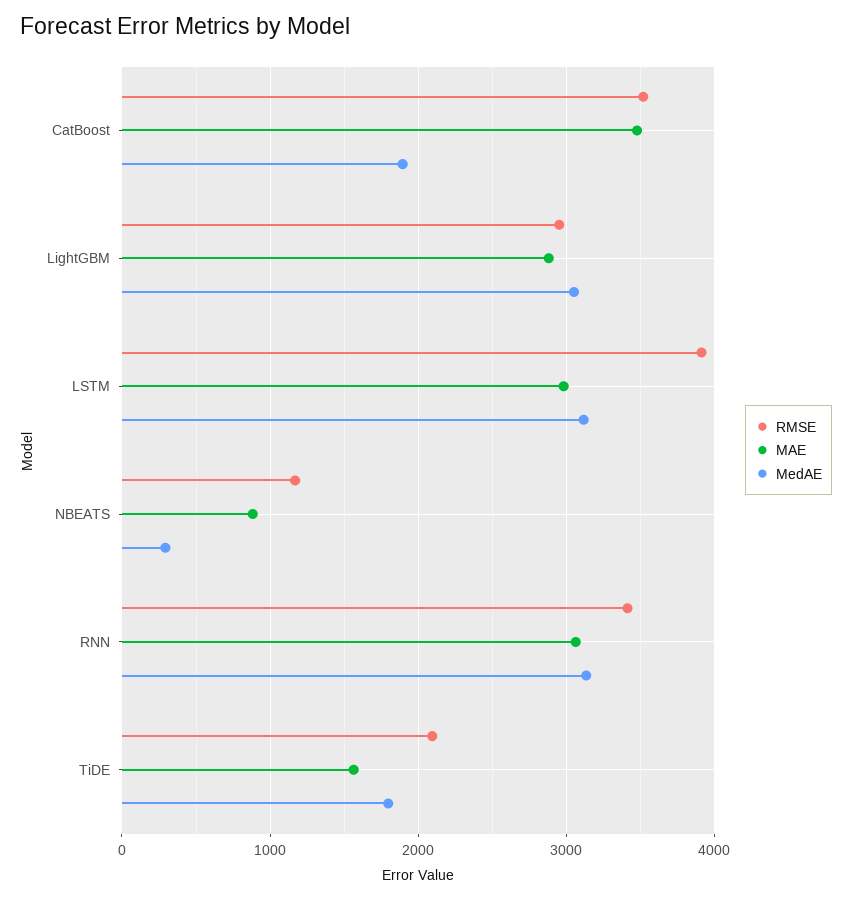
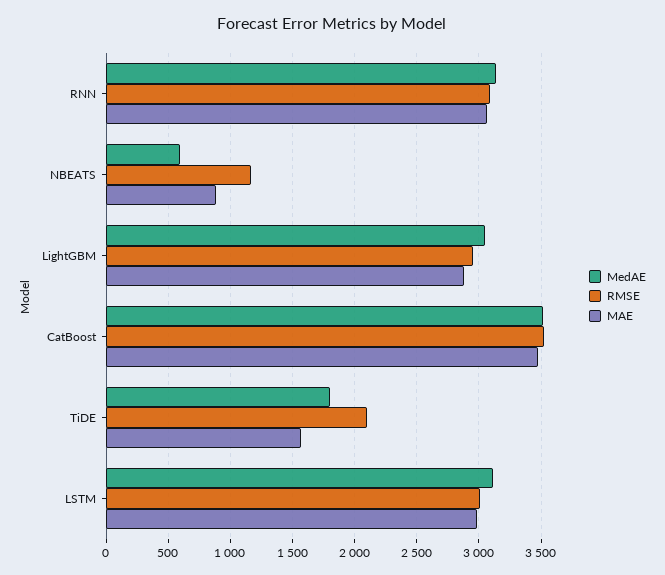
MedAE, CatBoost: 1900 -> 3500
RMSE, LSTM: 3900 -> 3000
MedAE, NBEATS: 300 -> 600
RMSE, RNN: 3400 -> 3100

